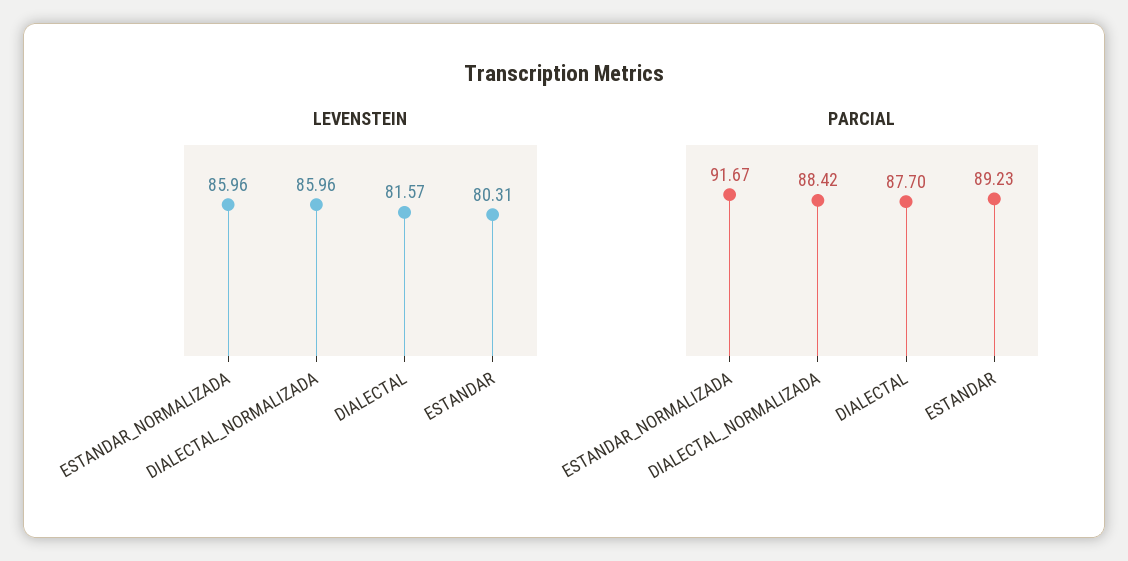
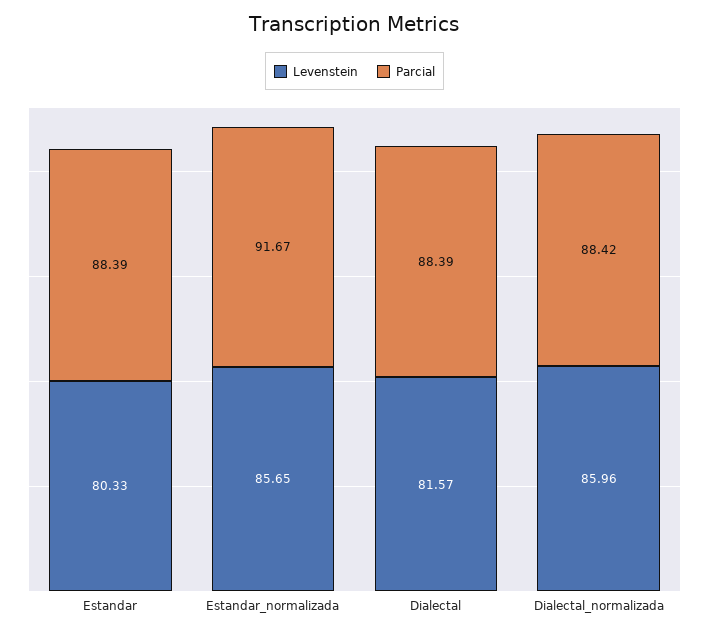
LEVENSTEIN, ESTANDAR_NORMALIZADA: 85.96 -> 85.65
LEVENSTEIN, ESTANDAR: 80.31 -> 80.33
PARCIAL, DIALECTAL: 87.7 -> 88.39
PARCIAL, ESTANDAR: 89.23 -> 88.39

